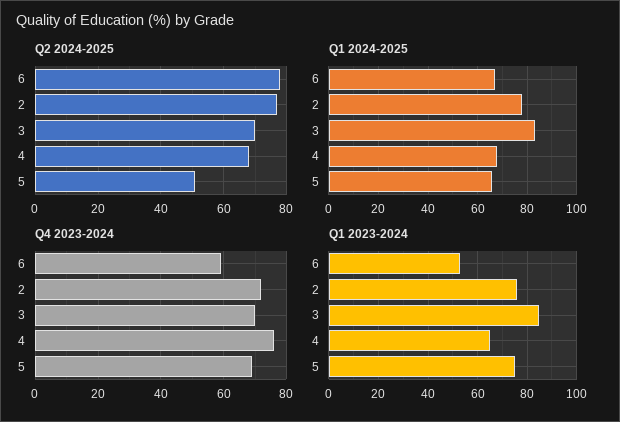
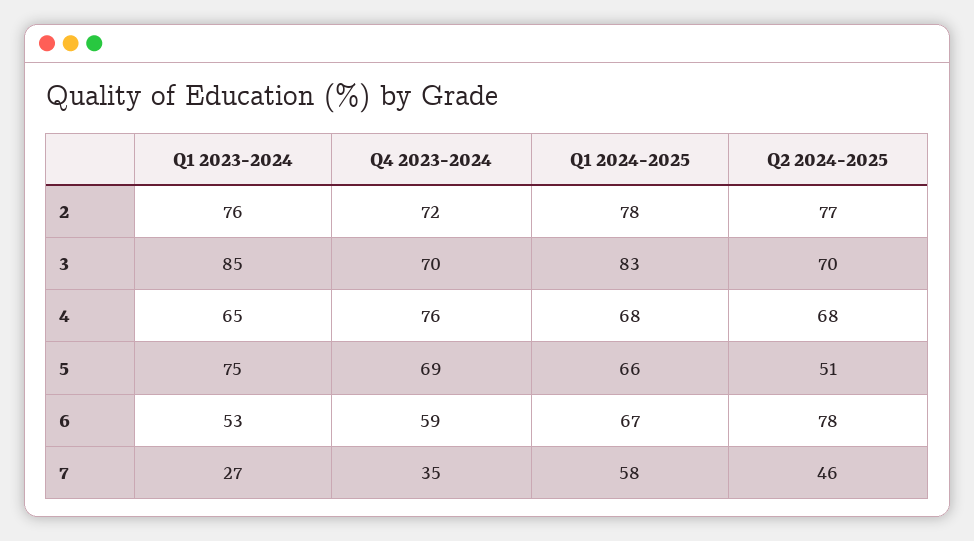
Q1 2023-2024, 7: none -> 27
Q4 2023-2024, 7: none -> 35
Q1 2024-2025, 7: none -> 58
Q2 2024-2025, 7: none -> 46

